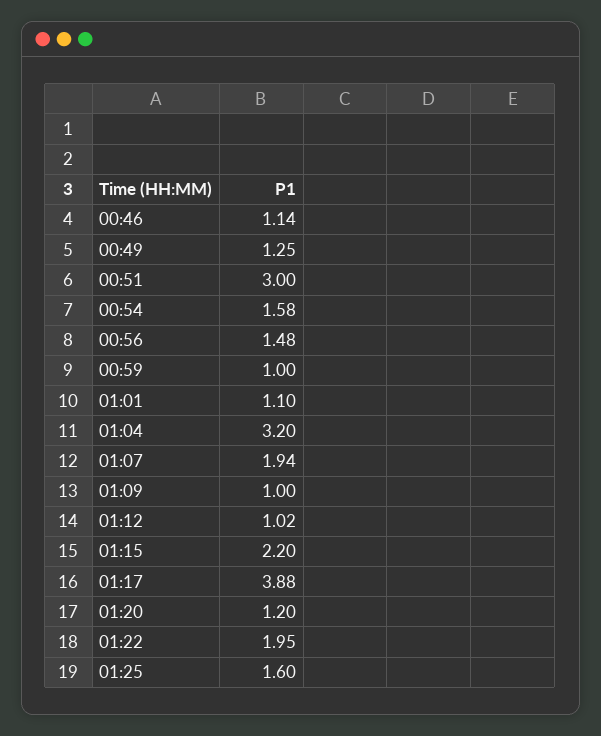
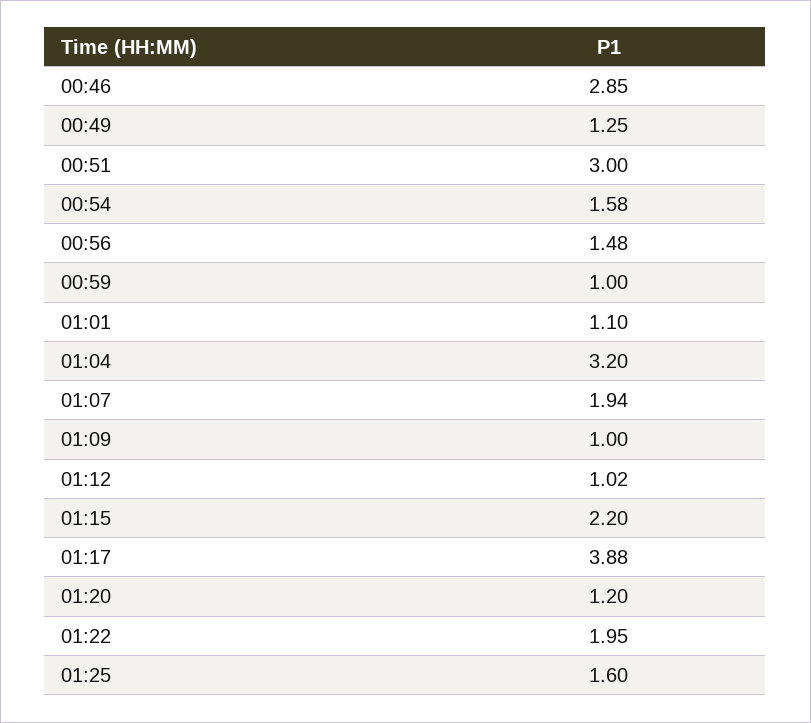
00:46: 1.14 -> 2.85

